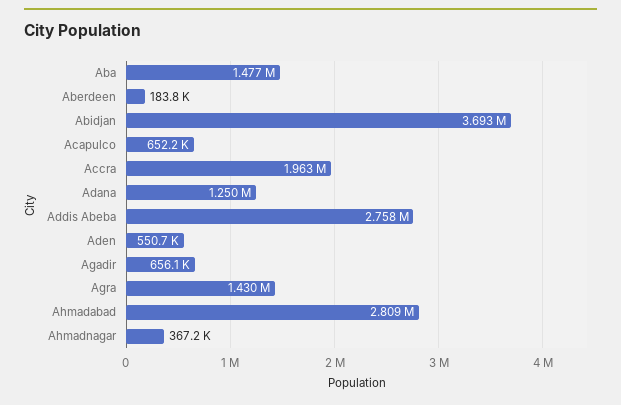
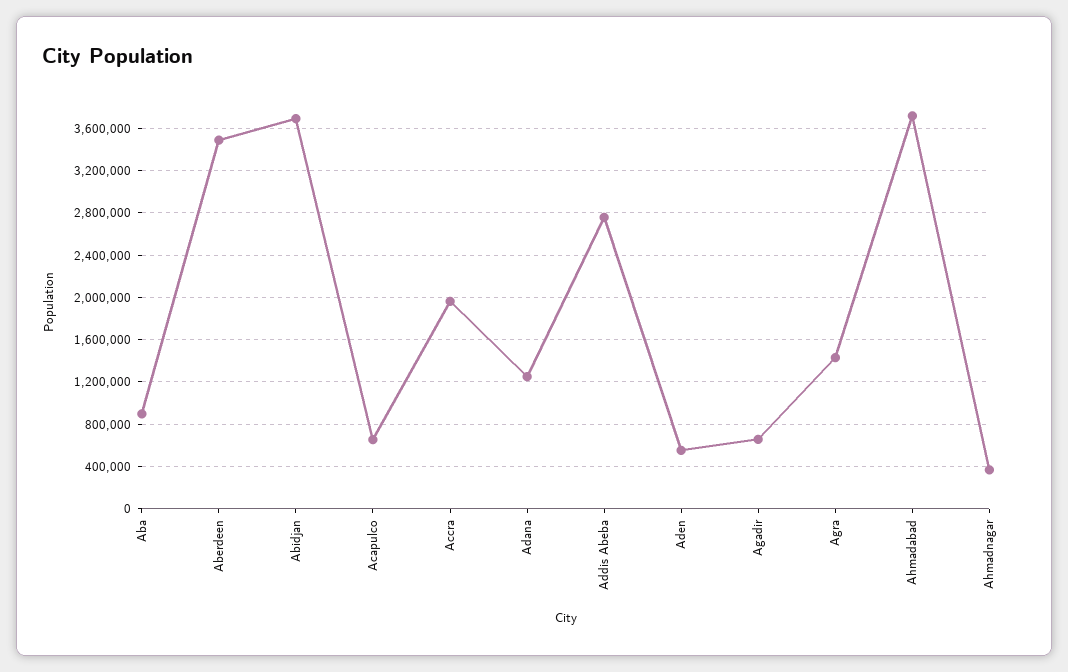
Aba: 1477000 -> 900000
Aberdeen: 183800 -> 3500000
Ahmadabad: 2809000 -> 3700000

